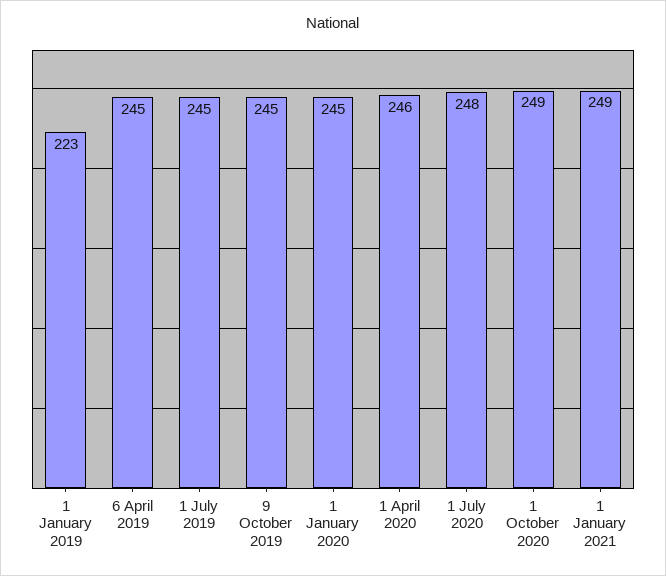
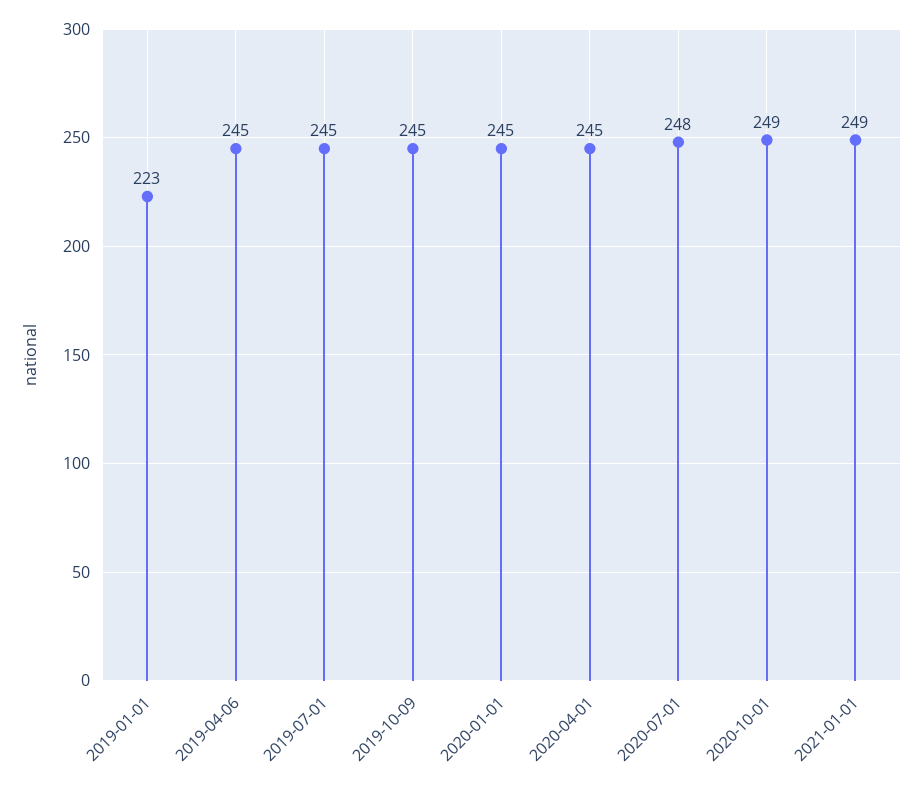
1 April 2020: 246 -> 245

